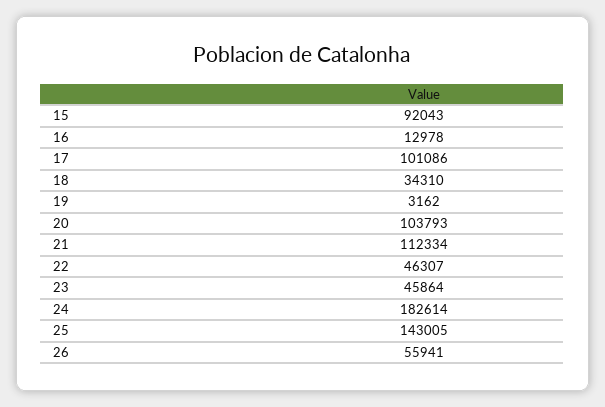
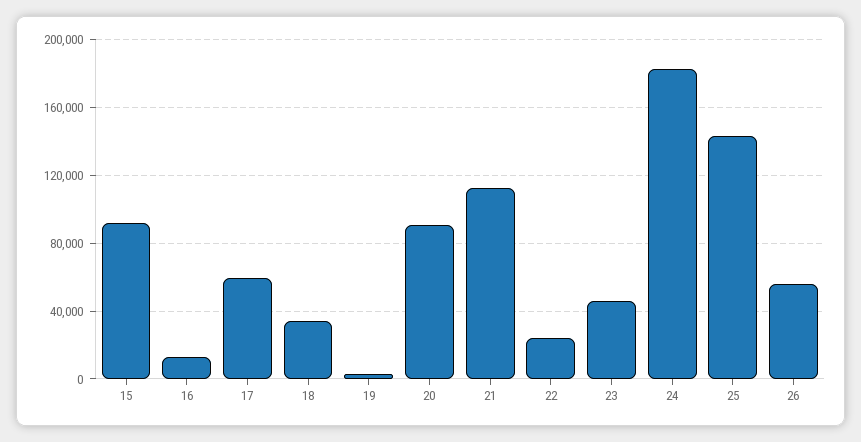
17: 101086 -> 60000
20: 103793 -> 90000
22: 46307 -> 25000

